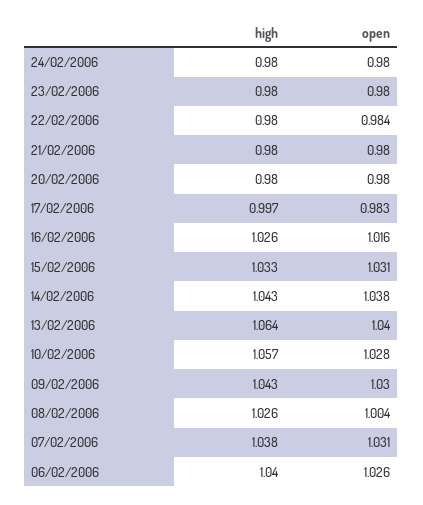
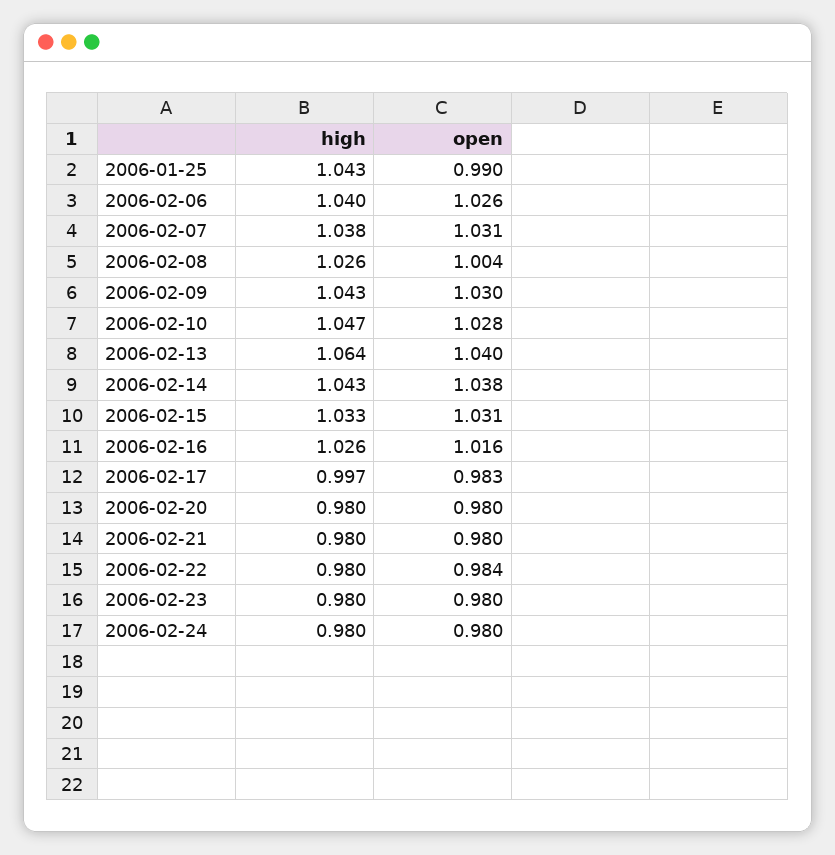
high, 10/02/2006: 1.057 -> 1.047
high, 2006-01-25: none -> 1.043
open, 2006-01-25: none -> 0.99

